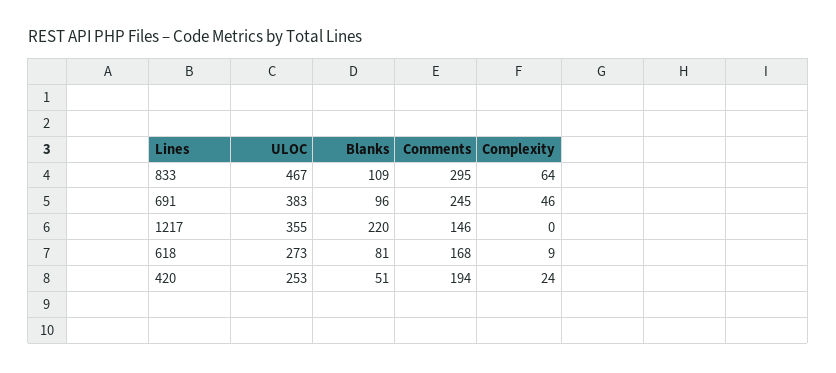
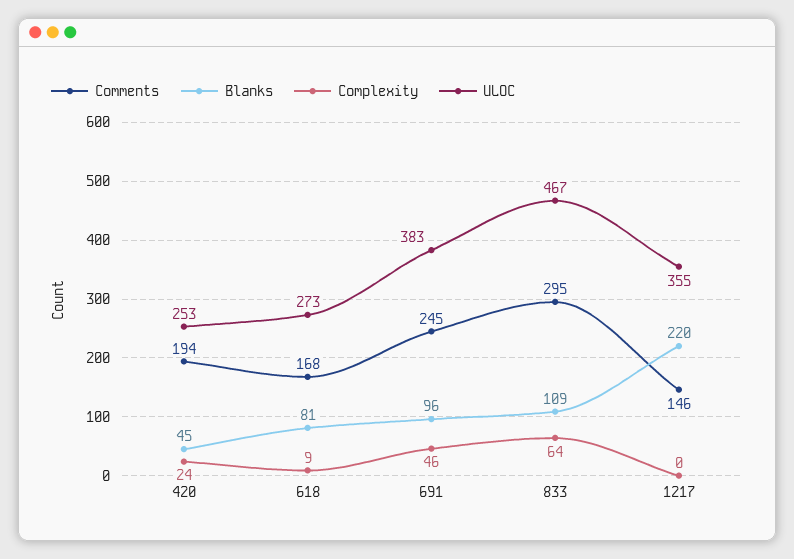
Blanks, 420: 51 -> 45

